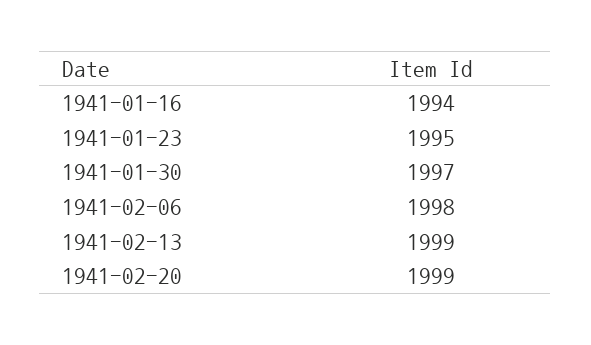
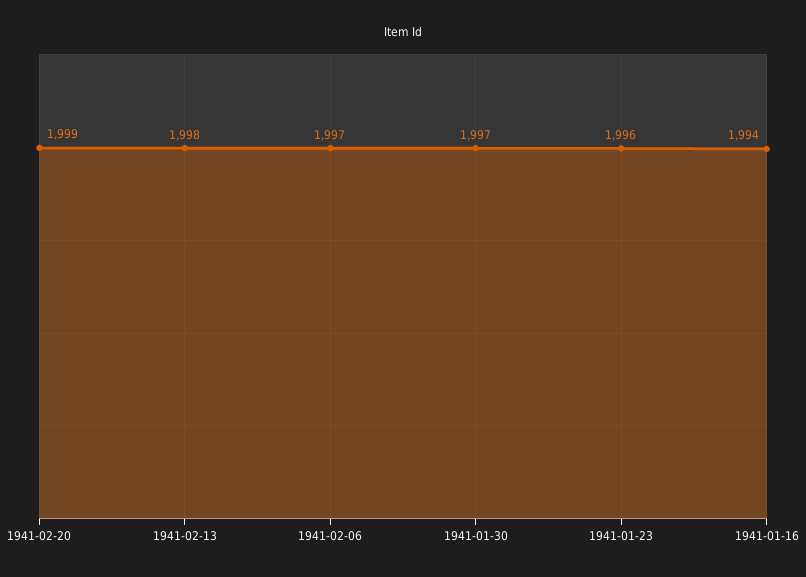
1941-01-23: 1995 -> 1996
1941-02-06: 1998 -> 1997
1941-02-13: 1999 -> 1998

